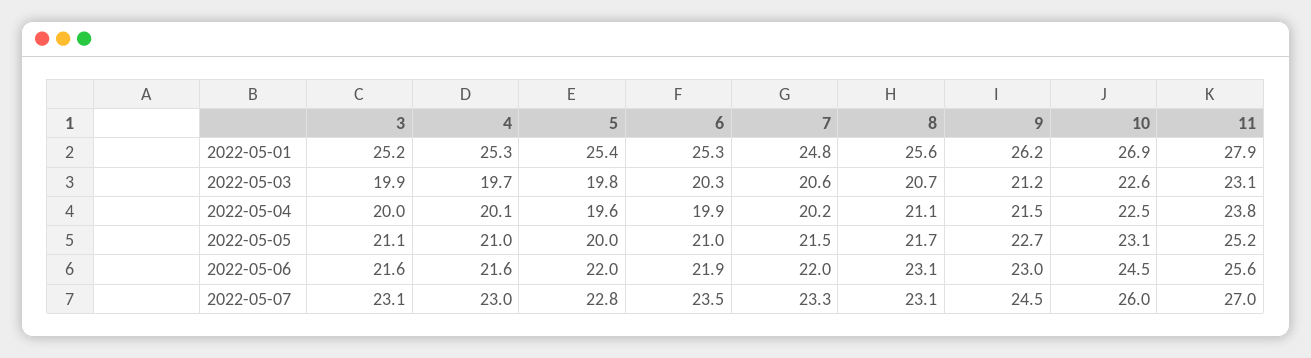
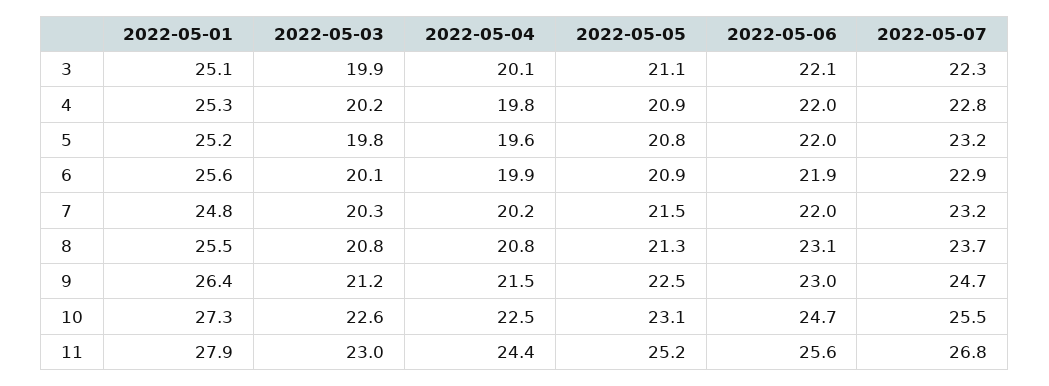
3, 2022-05-01: 25.2 -> 25.1
5, 2022-05-01: 25.4 -> 25.2
6, 2022-05-01: 25.3 -> 25.6
8, 2022-05-01: 25.6 -> 25.5
9, 2022-05-01: 26.2 -> 26.4
10, 2022-05-01: 26.9 -> 27.3
4, 2022-05-03: 19.7 -> 20.2
6, 2022-05-03: 20.3 -> 20.1
7, 2022-05-03: 20.6 -> 20.3
8, 2022-05-03: 20.7 -> 20.8
11, 2022-05-03: 23.1 -> 23
3, 2022-05-04: 20 -> 20.1
4, 2022-05-04: 20.1 -> 19.8
8, 2022-05-04: 21.1 -> 20.8
11, 2022-05-04: 23.8 -> 24.4
4, 2022-05-05: 21 -> 20.9
5, 2022-05-05: 20 -> 20.8
6, 2022-05-05: 21 -> 20.9
8, 2022-05-05: 21.7 -> 21.3
9, 2022-05-05: 22.7 -> 22.5
3, 2022-05-06: 21.6 -> 22.1
4, 2022-05-06: 21.6 -> 22
10, 2022-05-06: 24.5 -> 24.7
3, 2022-05-07: 23.1 -> 22.3
4, 2022-05-07: 23 -> 22.8
5, 2022-05-07: 22.8 -> 23.2
6, 2022-05-07: 23.5 -> 22.9
7, 2022-05-07: 23.3 -> 23.2
8, 2022-05-07: 23.1 -> 23.7
9, 2022-05-07: 24.5 -> 24.7
10, 2022-05-07: 26 -> 25.5
11, 2022-05-07: 27 -> 26.8

